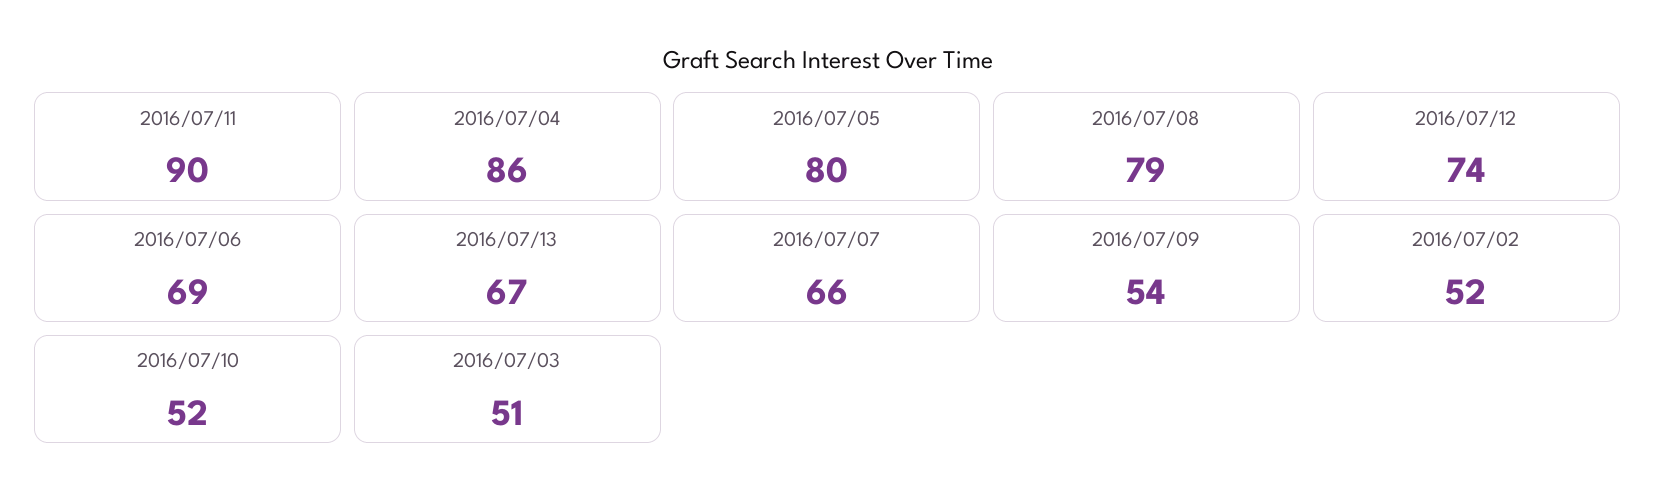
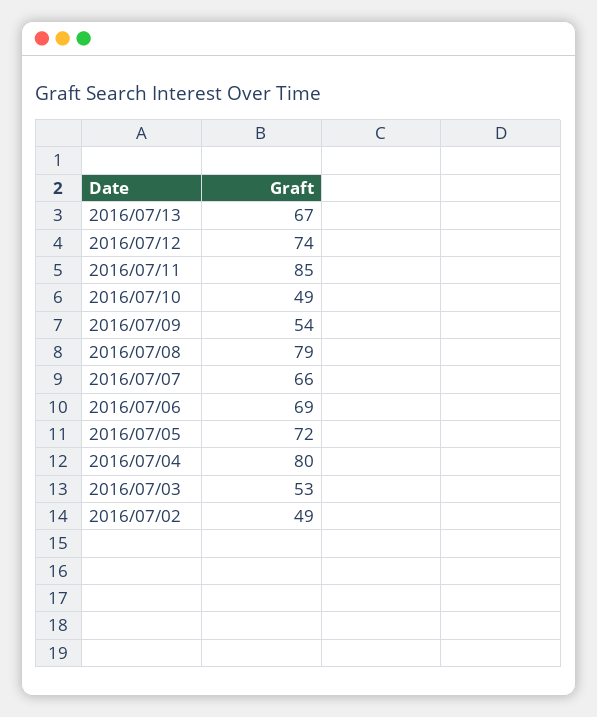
2016/07/11: 90 -> 85
2016/07/04: 86 -> 80
2016/07/05: 80 -> 72
2016/07/02: 52 -> 49
2016/07/10: 52 -> 49
2016/07/03: 51 -> 53

